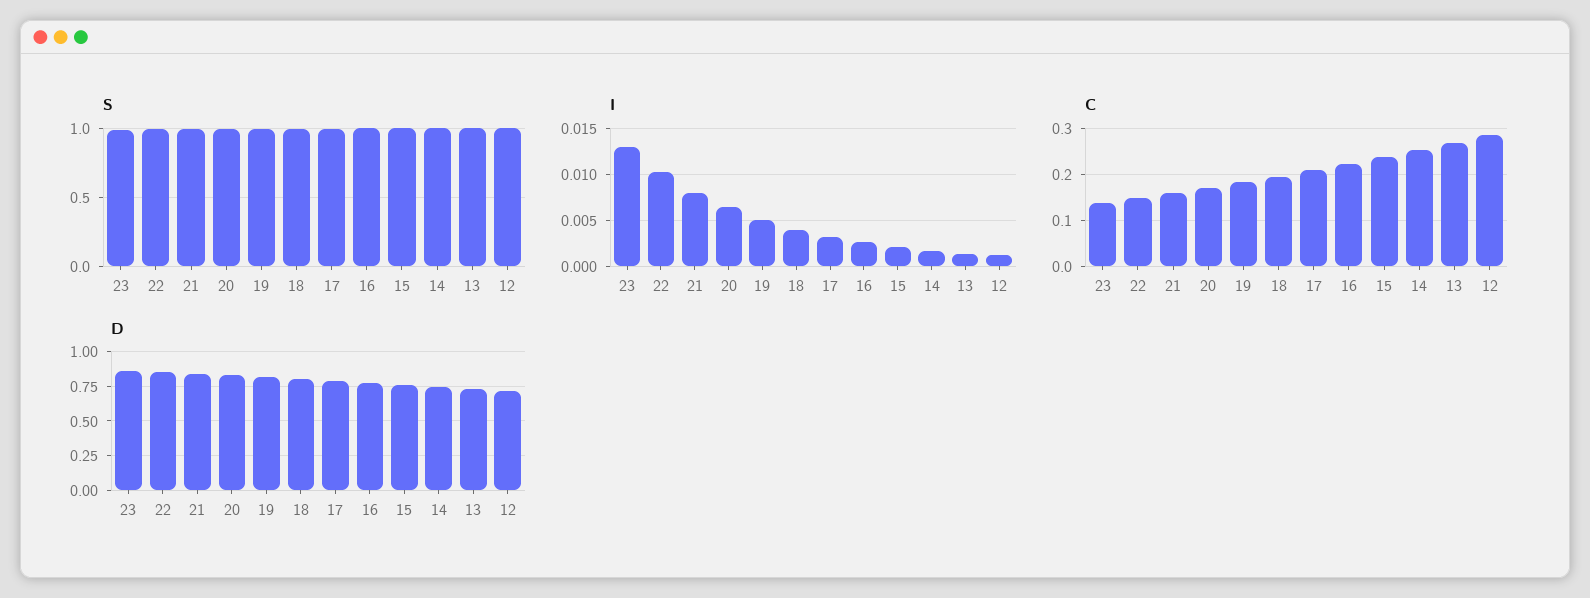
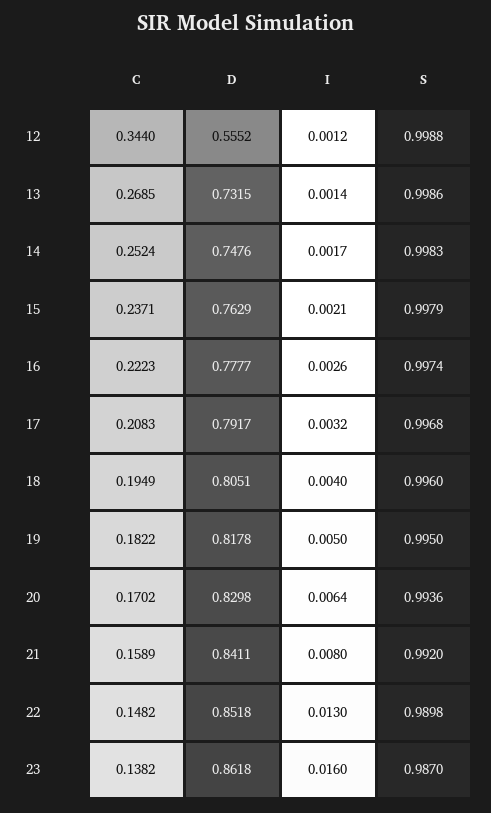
I, 23: 0.013 -> 0.016
I, 22: 0.01 -> 0.013
C, 12: 0.28 -> 0.344
D, 12: 0.7 -> 0.5552

